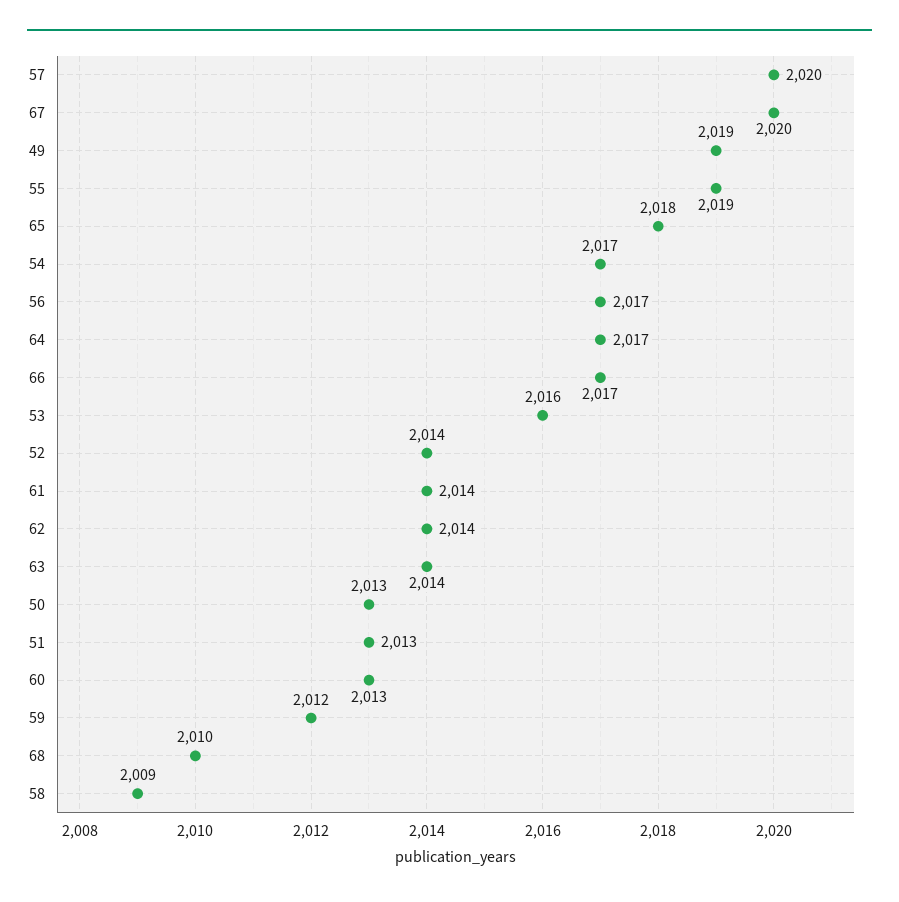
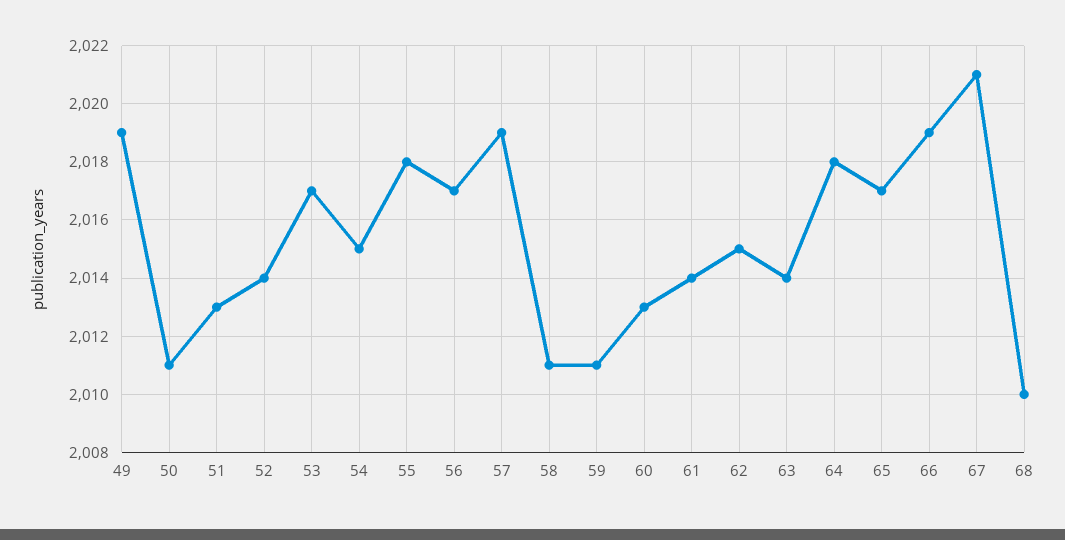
57: 2020 -> 2019
67: 2020 -> 2021
55: 2019 -> 2018
65: 2018 -> 2017
54: 2017 -> 2015
64: 2017 -> 2018
66: 2017 -> 2019
53: 2016 -> 2017
62: 2014 -> 2015
50: 2013 -> 2011
59: 2012 -> 2011
58: 2009 -> 2011

